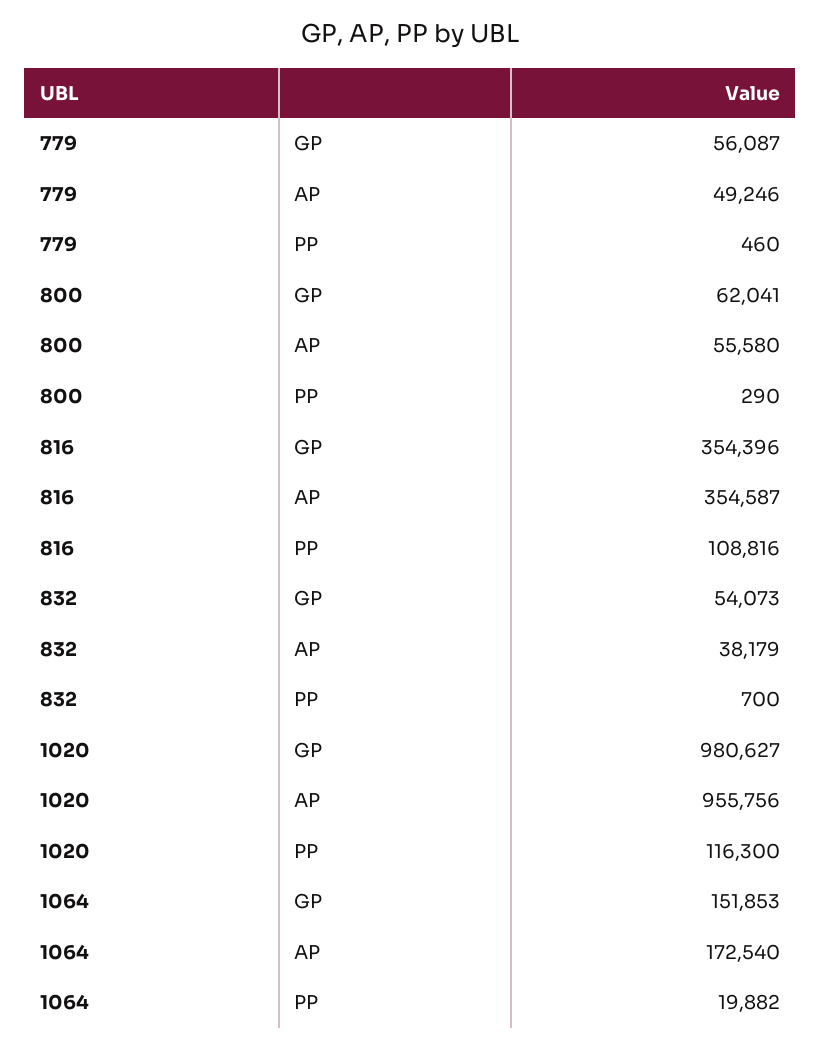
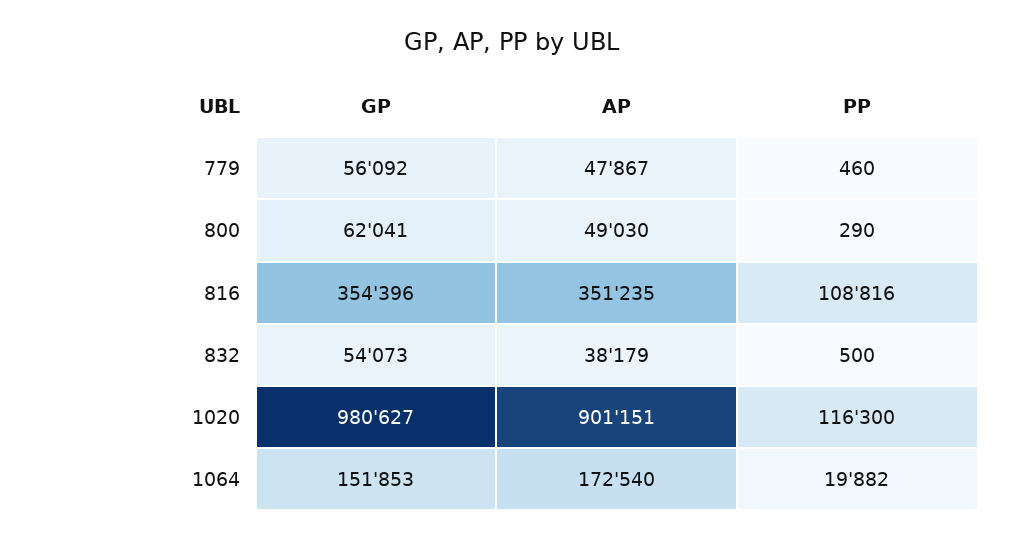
779, GP: 56087 -> 56092
779, AP: 49246 -> 47867
800, AP: 55580 -> 49030
816, AP: 354587 -> 351235
832, PP: 700 -> 500
1020, AP: 955756 -> 901151

